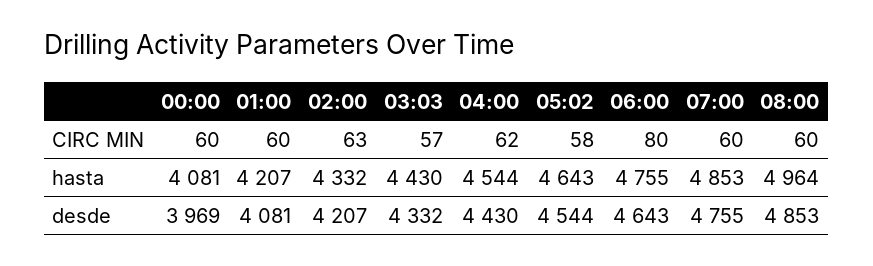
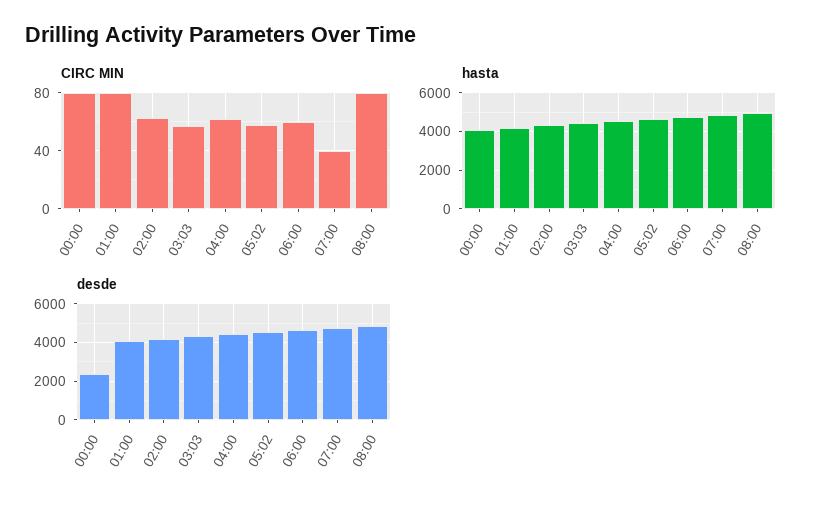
CIRC MIN, 00:00: 60 -> 80
CIRC MIN, 01:00: 60 -> 80
CIRC MIN, 06:00: 80 -> 60
CIRC MIN, 07:00: 60 -> 40
CIRC MIN, 08:00: 60 -> 80
desde, 00:00: 3969 -> 2500

